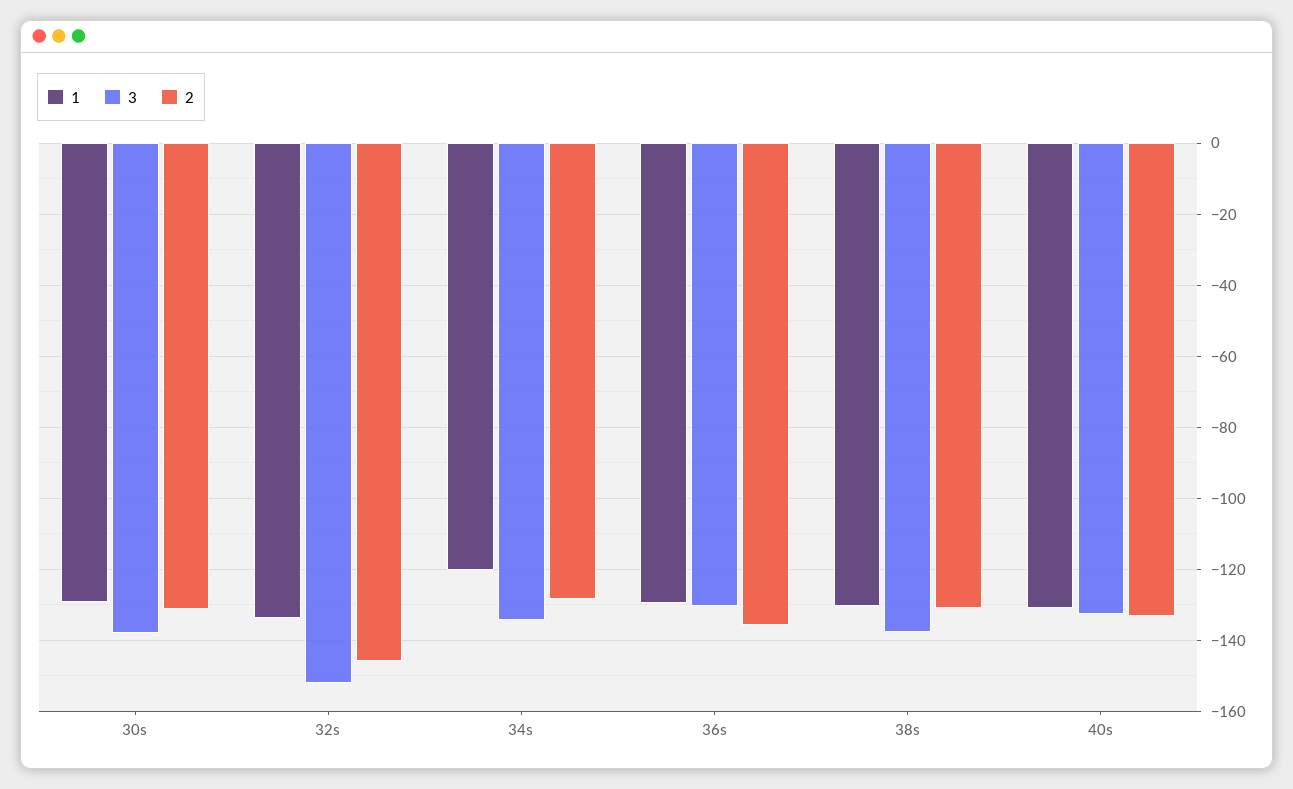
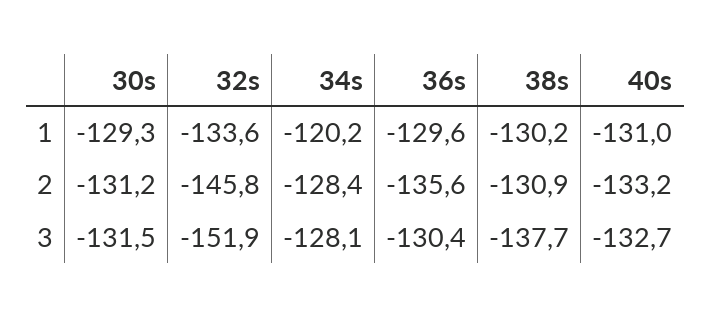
3, 30s: -138 -> -131.5
3, 34s: -134 -> -128.1

